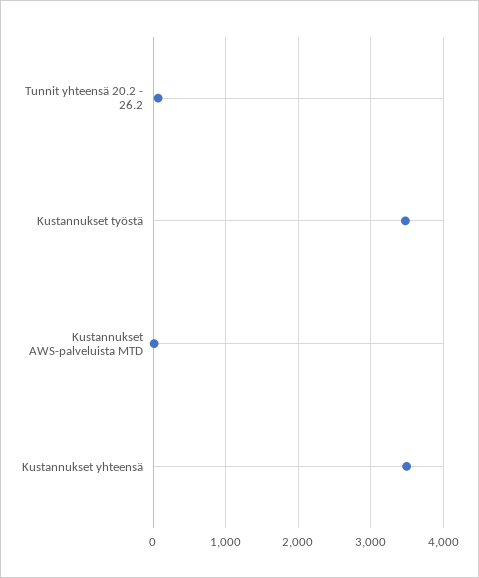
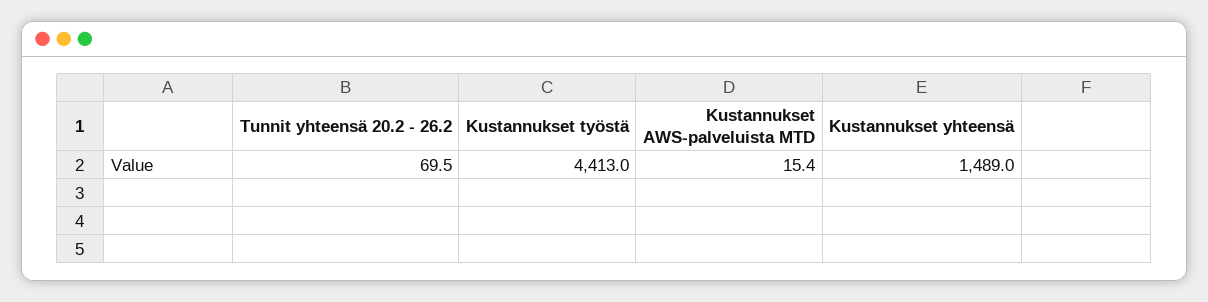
Kustannukset työstä: 3500 -> 4413
Kustannukset yhteensä: 3500 -> 1489

